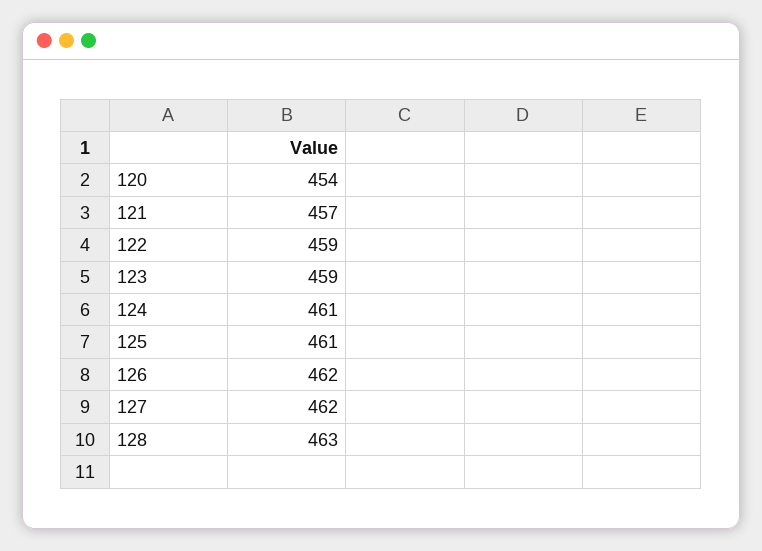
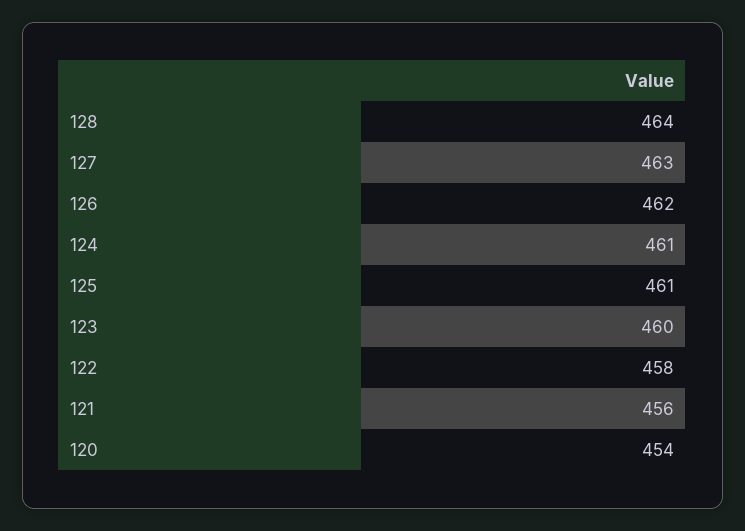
121: 457 -> 456
122: 459 -> 458
123: 459 -> 460
127: 462 -> 463
128: 463 -> 464

